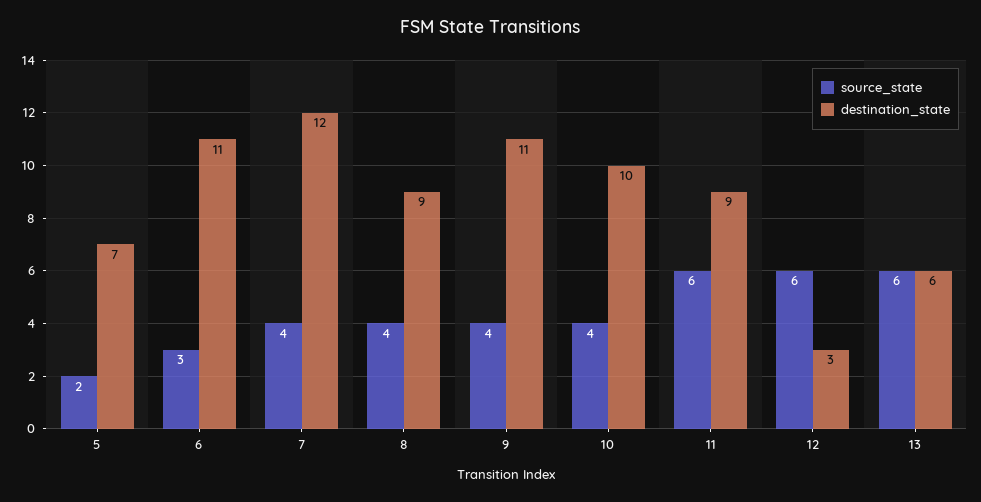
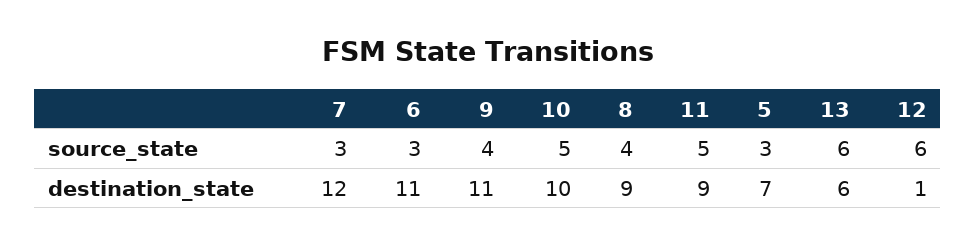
source_state, 5: 2 -> 3
source_state, 7: 4 -> 3
source_state, 10: 4 -> 5
source_state, 11: 6 -> 5
destination_state, 12: 3 -> 1

